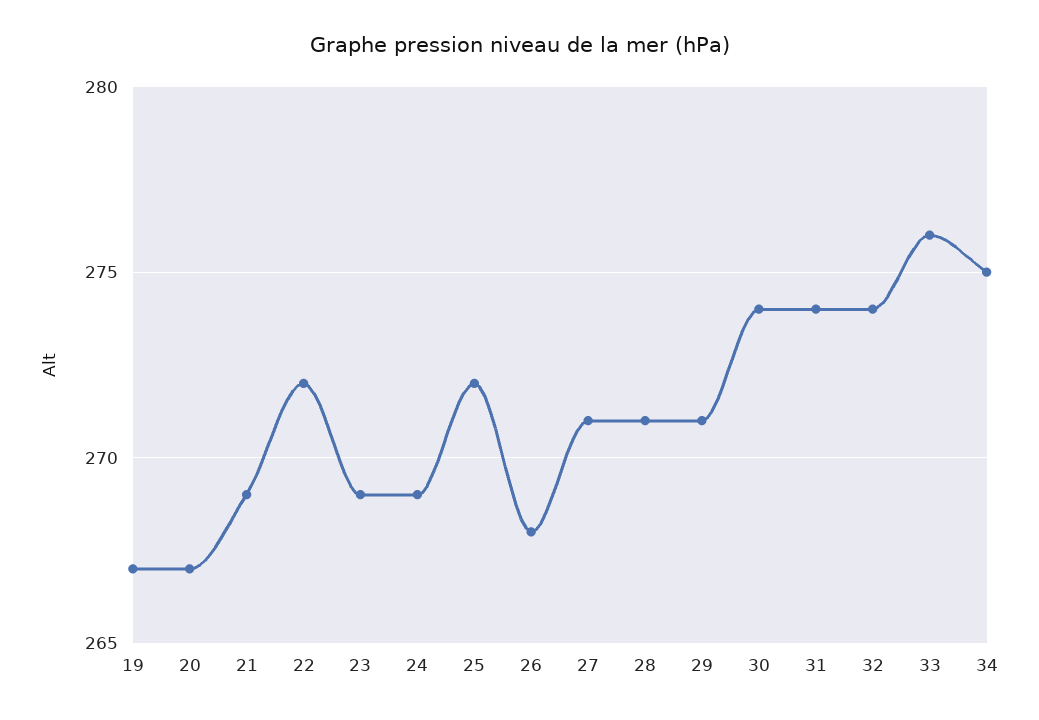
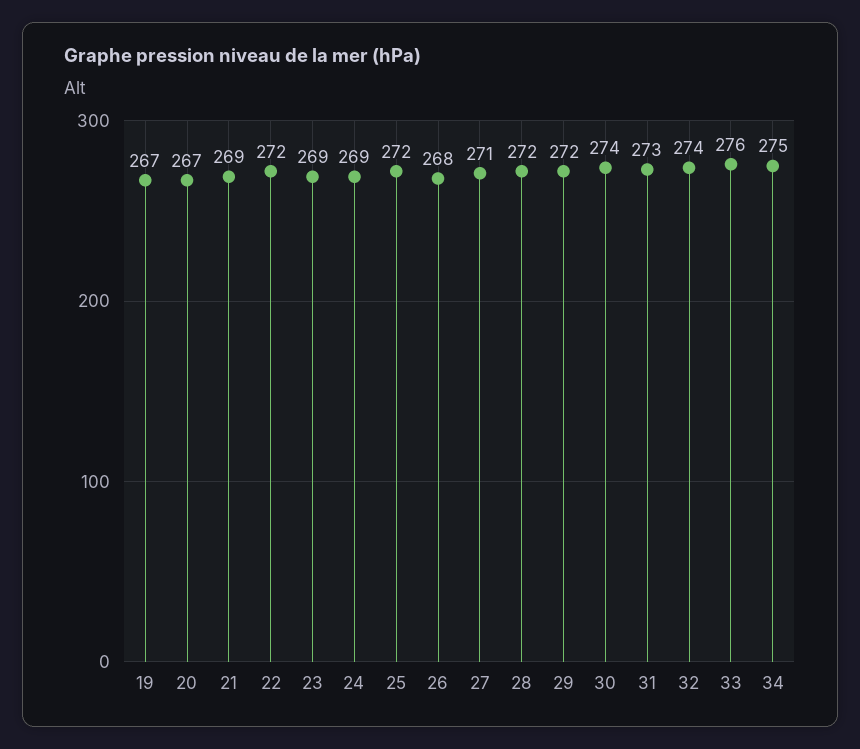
28: 271 -> 272
29: 271 -> 272
31: 274 -> 273

